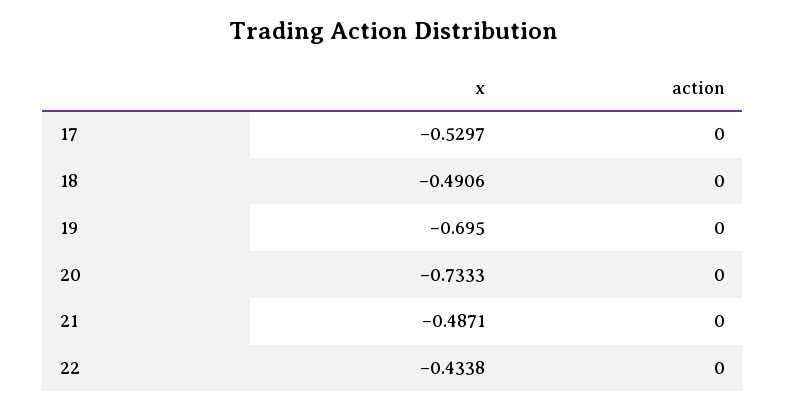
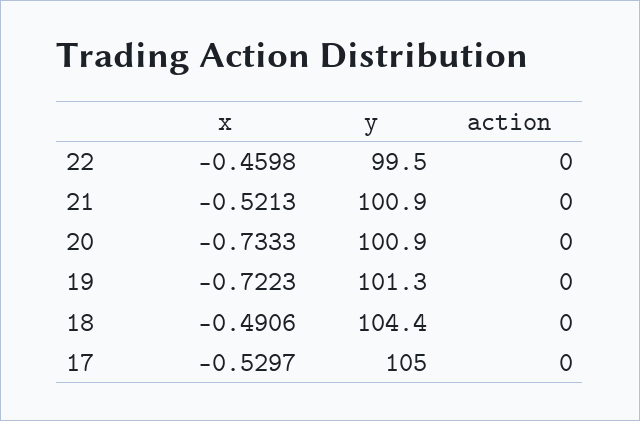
x, 19: -0.695 -> -0.7223
x, 21: -0.4871 -> -0.5213
x, 22: -0.4338 -> -0.4598
y, 22: none -> 99.5
y, 21: none -> 100.9
y, 20: none -> 100.9
y, 19: none -> 101.3
y, 18: none -> 104.4
y, 17: none -> 105

